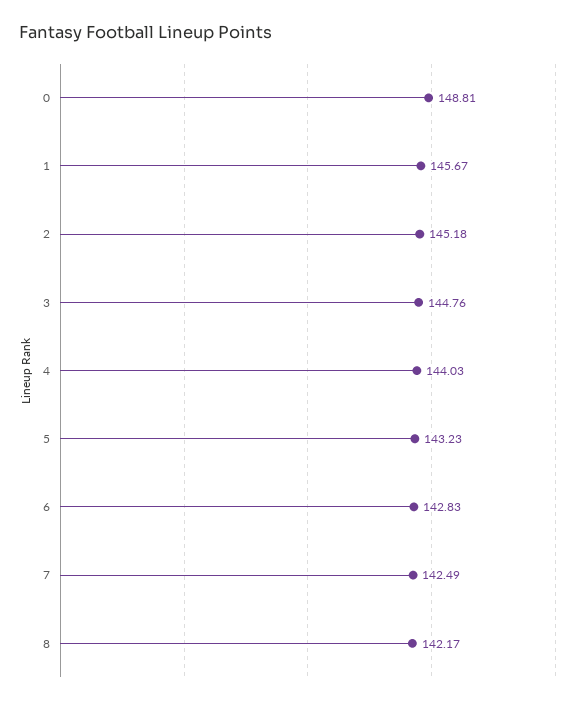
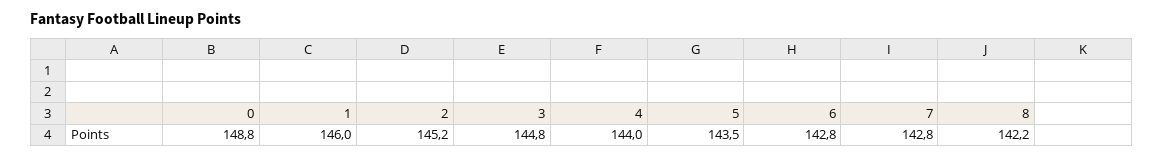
1: 145.67 -> 146
5: 143.23 -> 143.5
7: 142.49 -> 142.8

